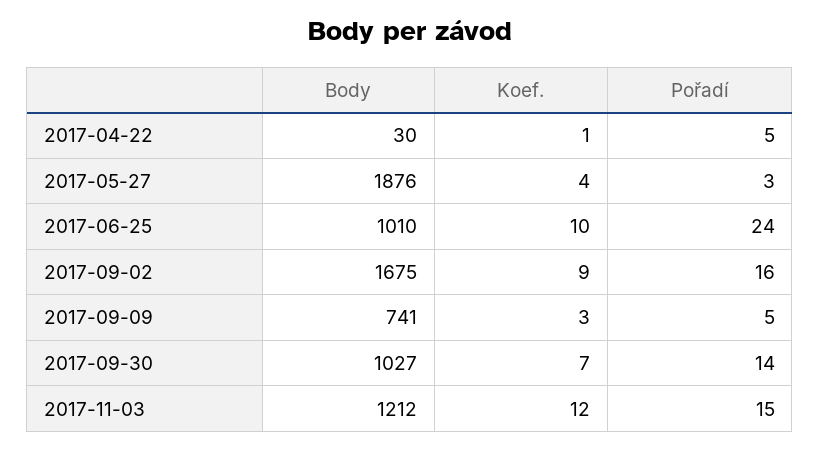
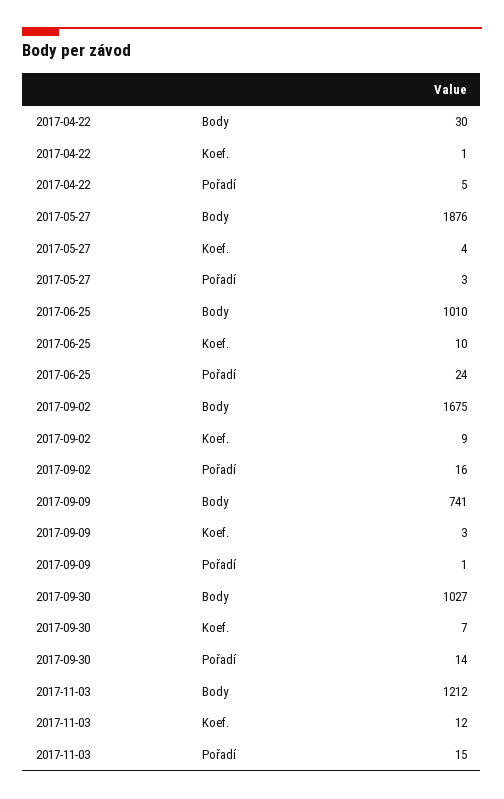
Pořadí, 2017-09-09: 5 -> 1

